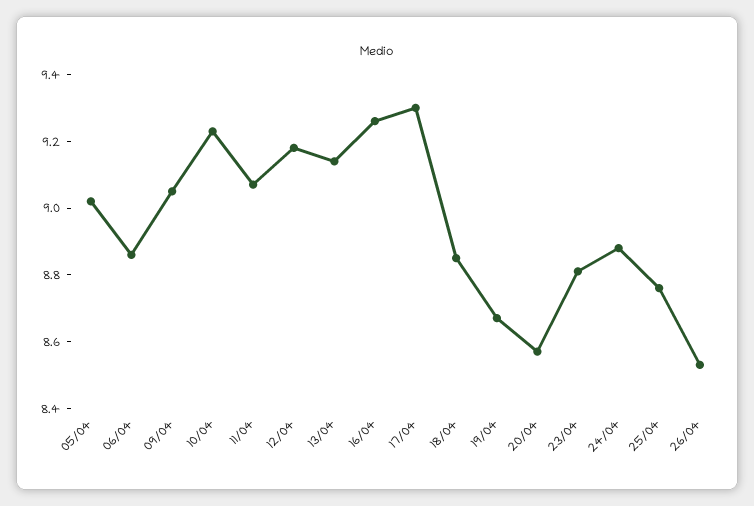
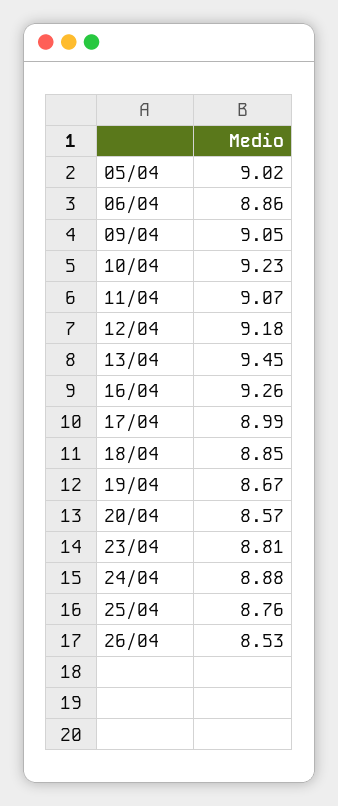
13/04: 9.15 -> 9.45
17/04: 9.3 -> 8.99

